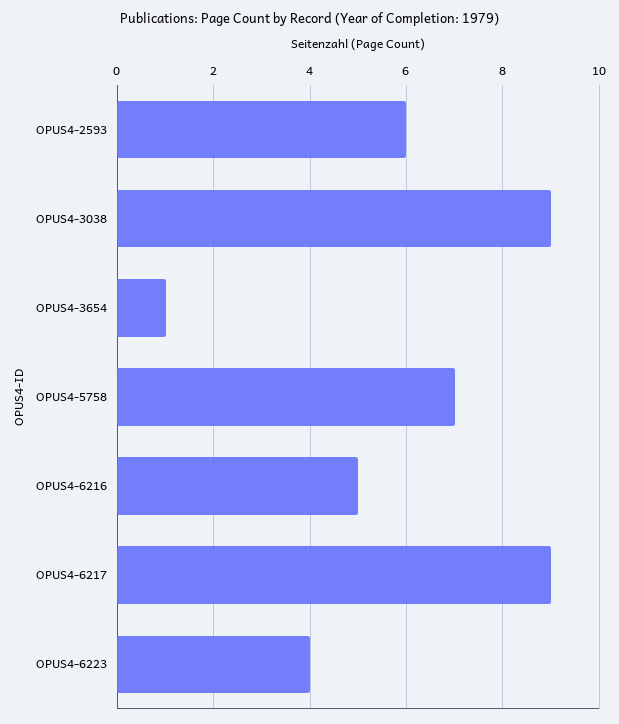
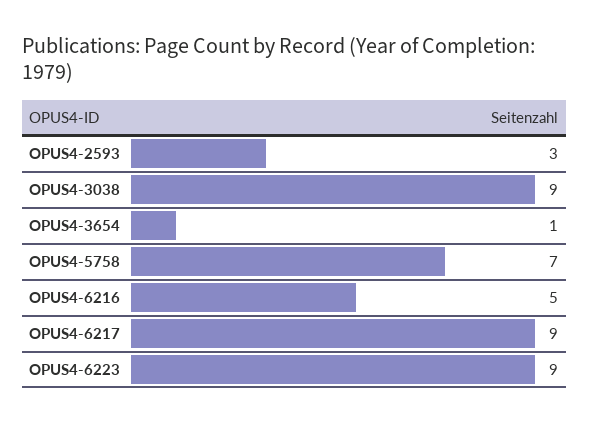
OPUS4-2593: 6 -> 3
OPUS4-6223: 4 -> 9

